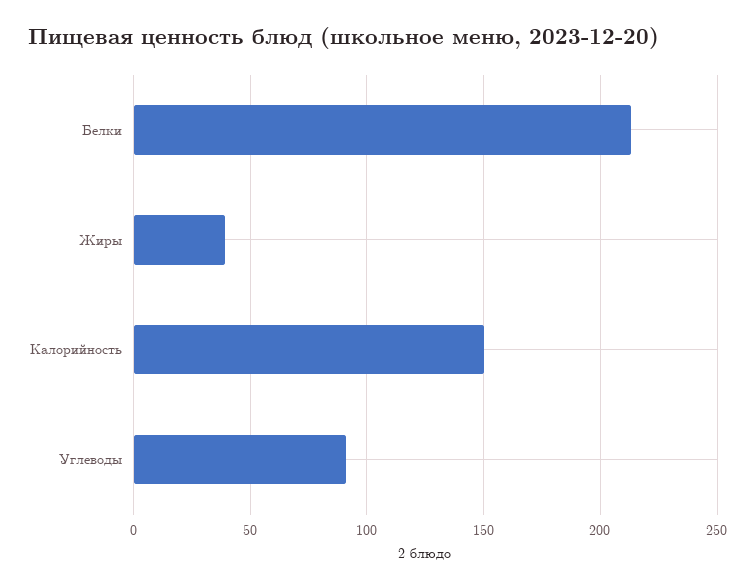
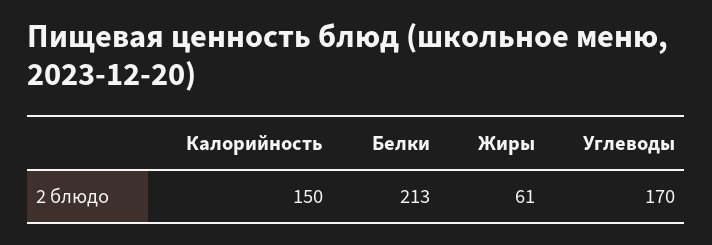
Жиры: 40 -> 61
Углеводы: 90 -> 170

